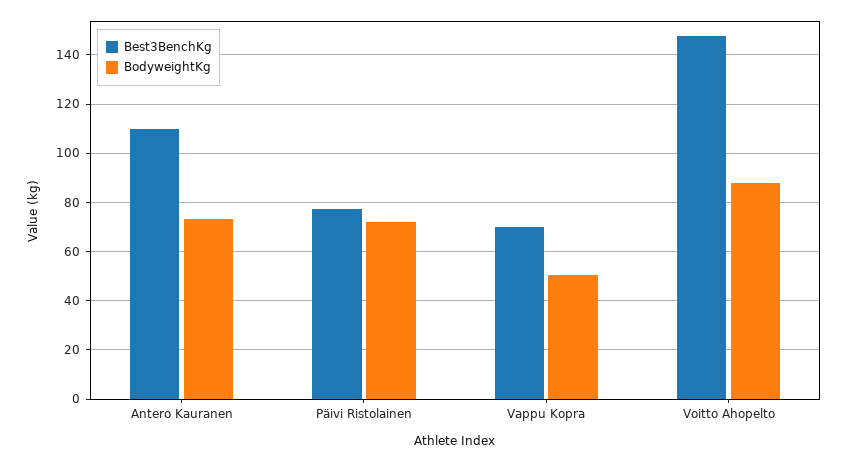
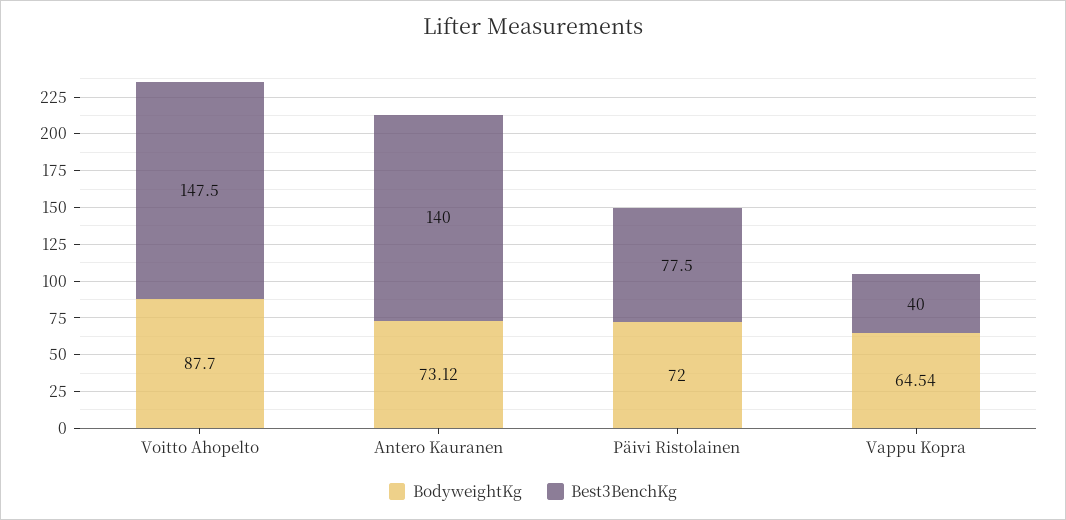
Best3BenchKg, Antero Kauranen: 110 -> 140
Best3BenchKg, Vappu Kopra: 70 -> 40
BodyweightKg, Vappu Kopra: 50 -> 64.54

